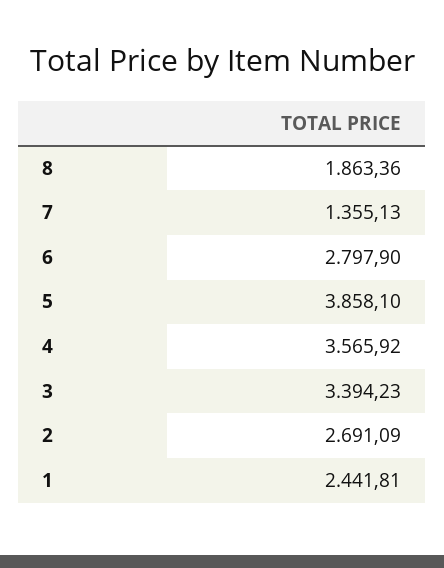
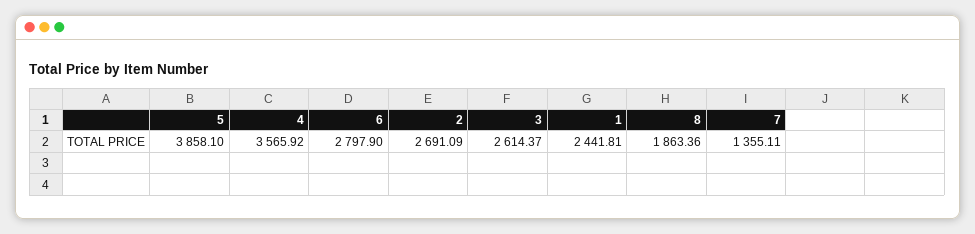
7: 1355.13 -> 1355.11
3: 3394.23 -> 2614.37

